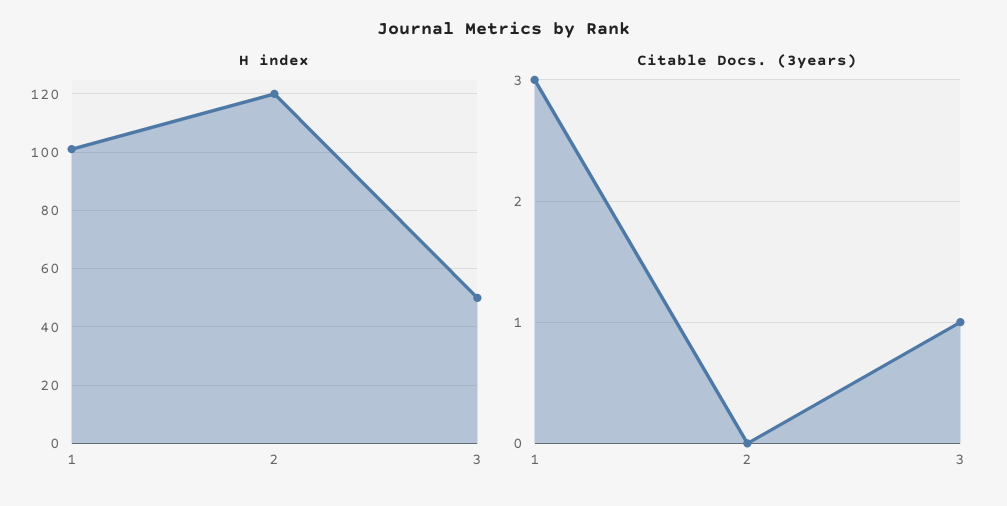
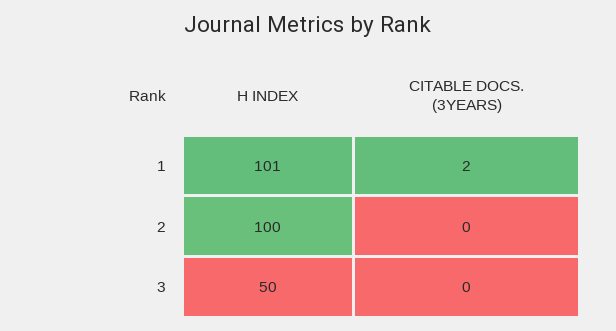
H index, 2: 120 -> 100
Citable Docs. (3years), 1: 3 -> 2
Citable Docs. (3years), 3: 1 -> 0

